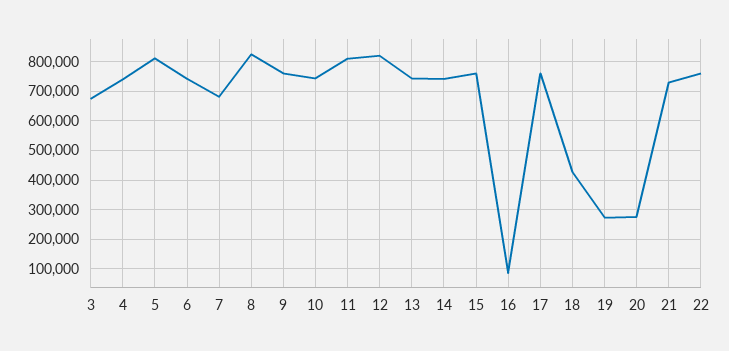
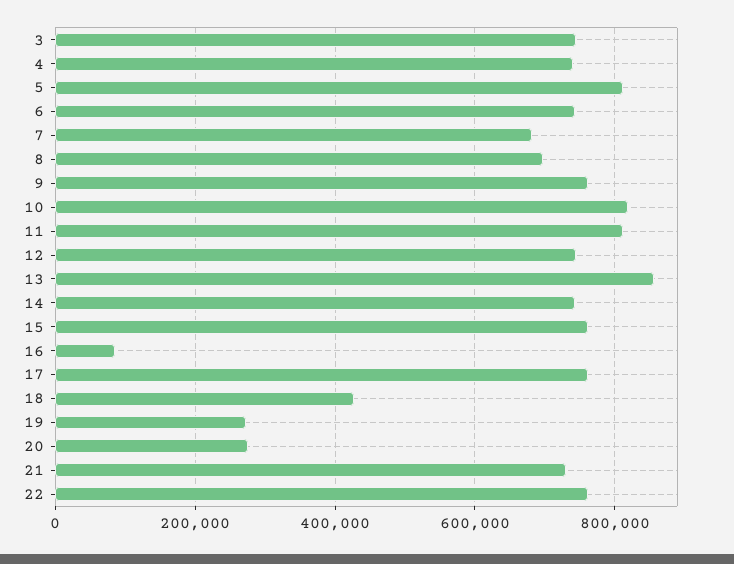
3: 675000 -> 740000
8: 825000 -> 700000
10: 750000 -> 820000
12: 825000 -> 740000
13: 750000 -> 860000

